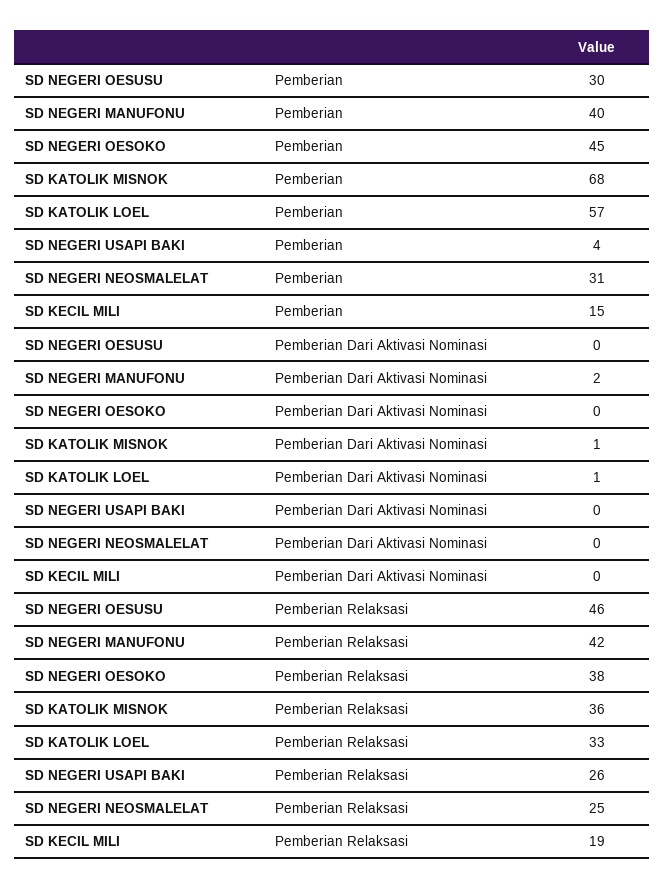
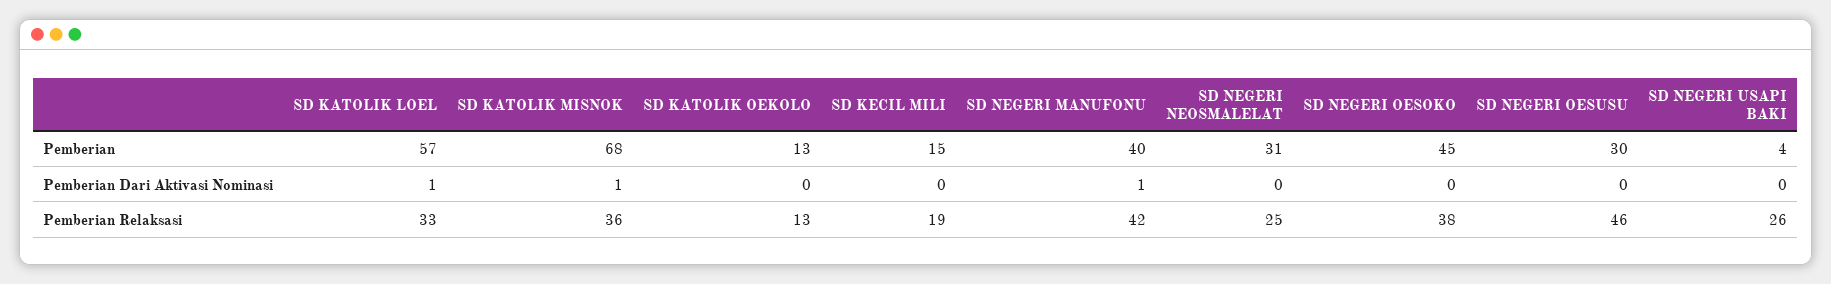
SD NEGERI MANUFONU, Pemberian Dari Aktivasi Nominasi: 2 -> 1
SD KATOLIK OEKOLO, Pemberian: none -> 13
SD KATOLIK OEKOLO, Pemberian Dari Aktivasi Nominasi: none -> 0
SD KATOLIK OEKOLO, Pemberian Relaksasi: none -> 13

